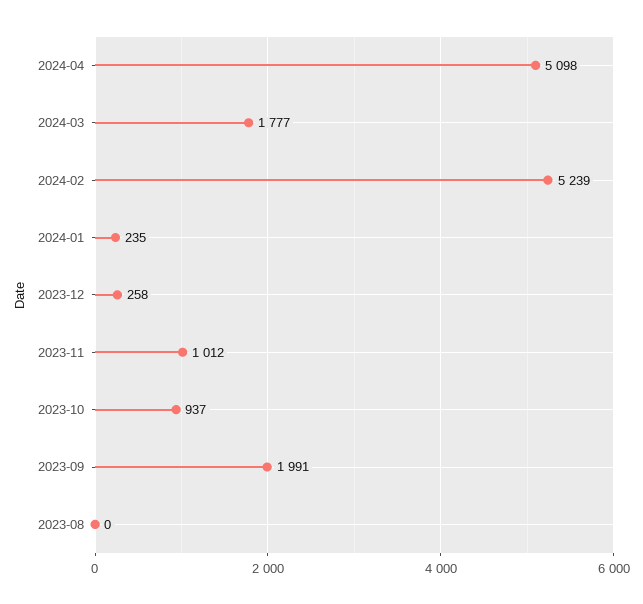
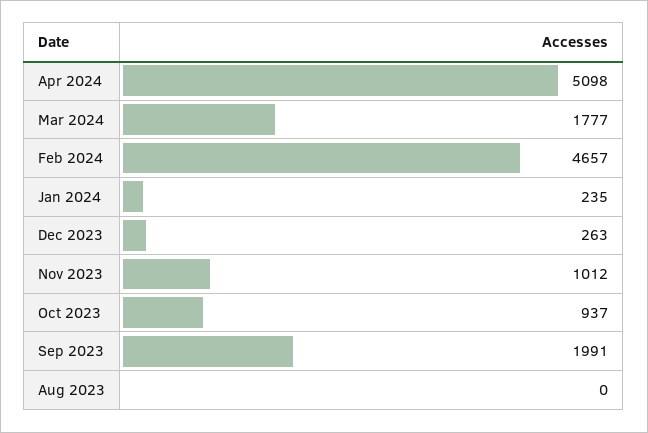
2024-02: 5239 -> 4657
2023-12: 258 -> 263

